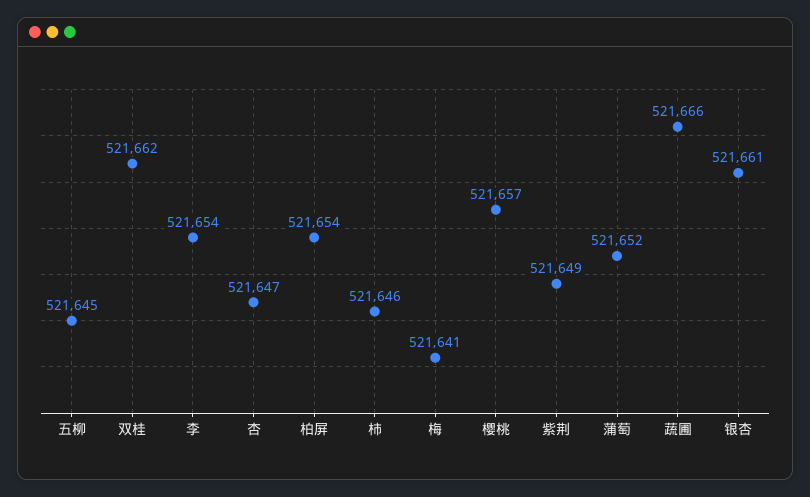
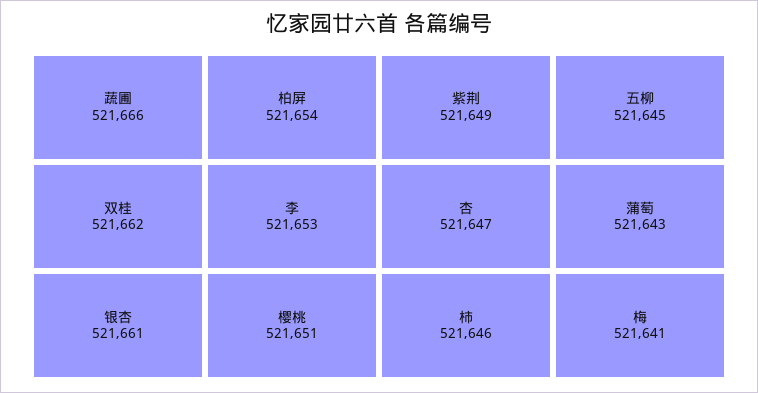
李: 521654 -> 521653
樱桃: 521657 -> 521651
蒲萄: 521652 -> 521643

